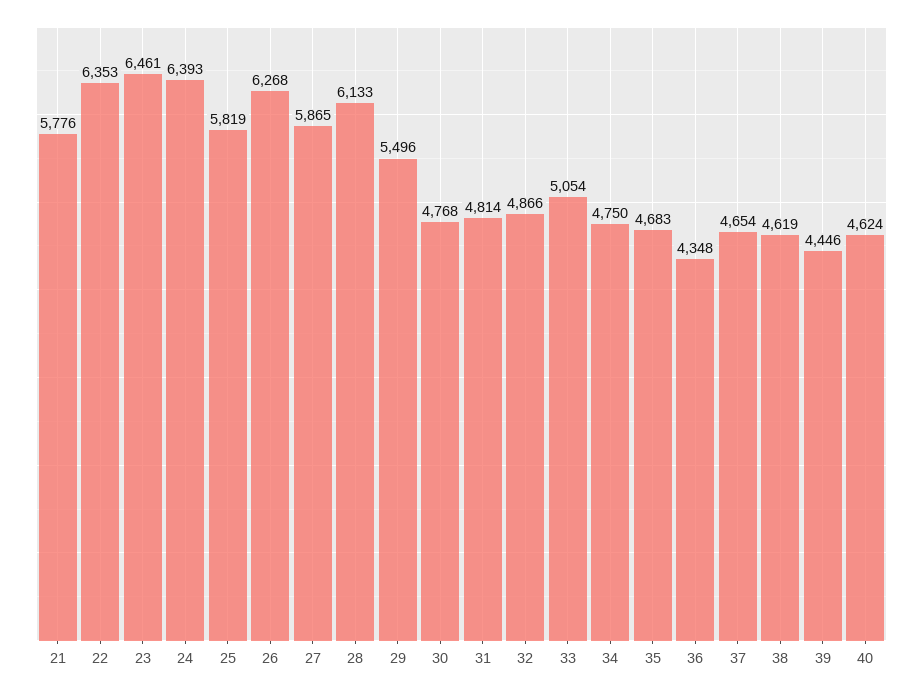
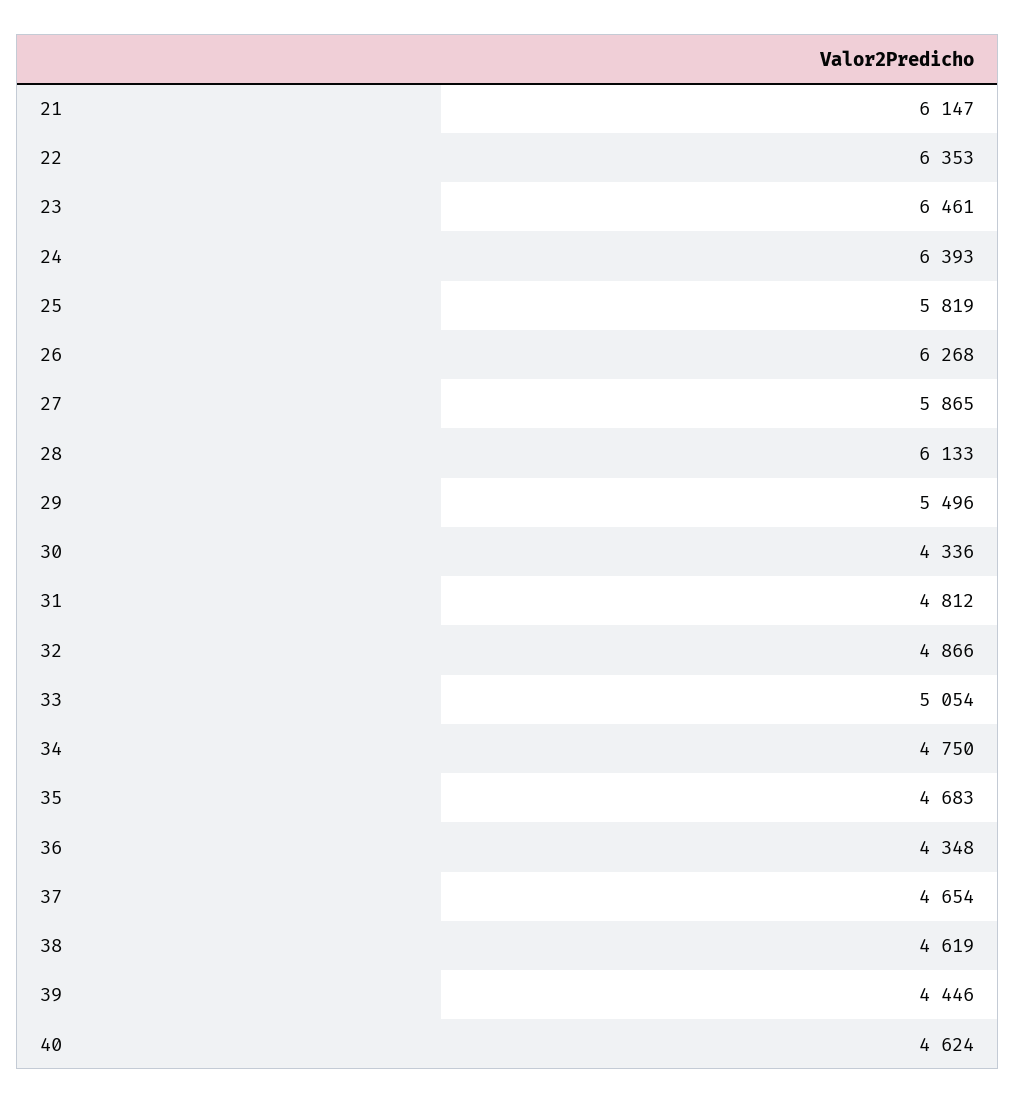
21: 5776 -> 6147
30: 4768 -> 4336
31: 4814 -> 4812

